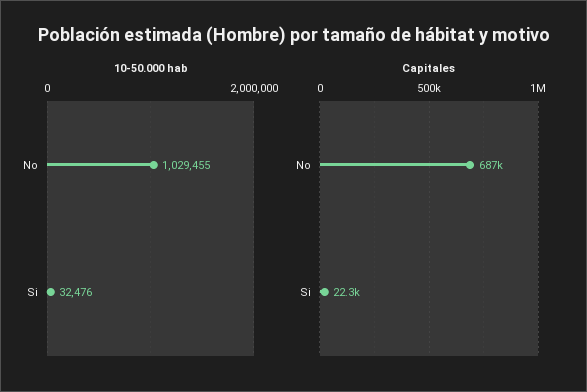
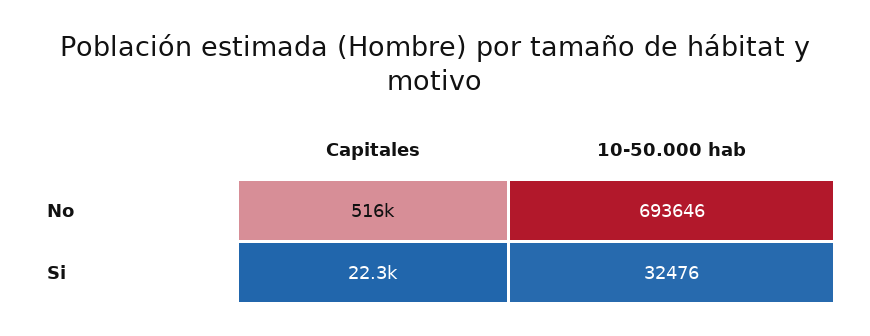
10-50.000 hab, No: 1029455 -> 693646
Capitales, No: 687000 -> 516000

